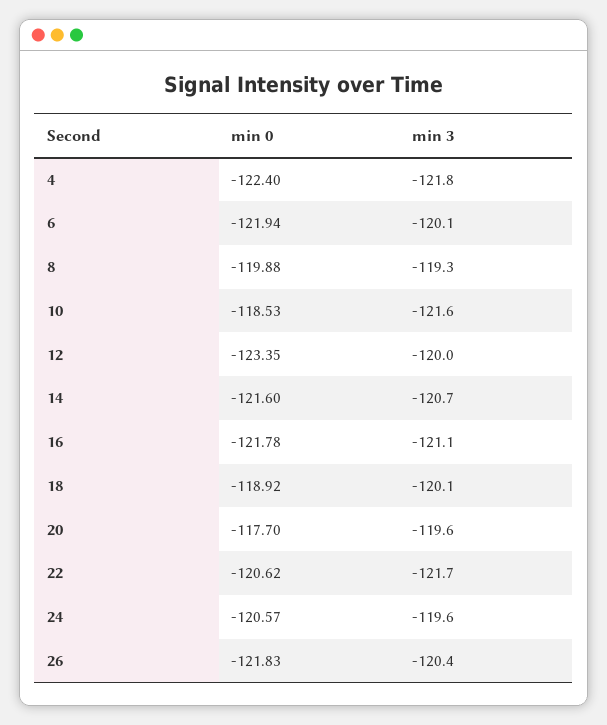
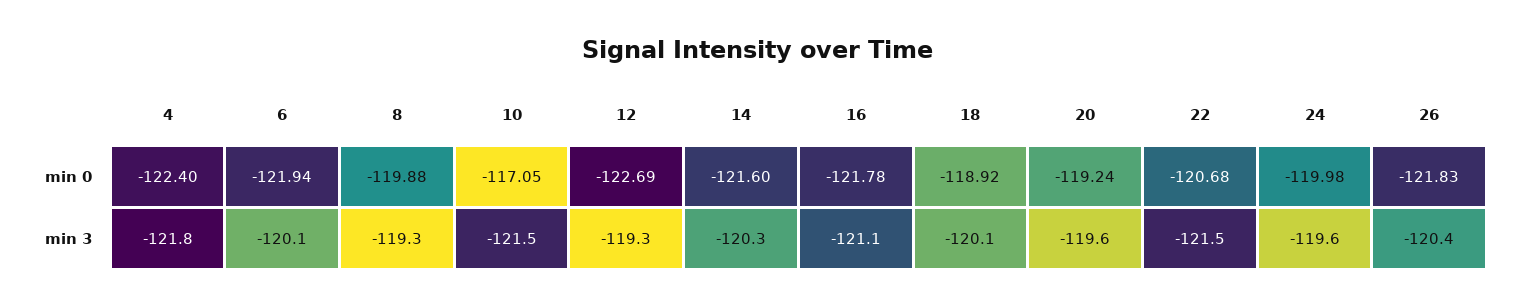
min 0, 10: -118.53 -> -117.05
min 3, 10: -121.6 -> -121.5
min 0, 12: -123.35 -> -122.69
min 3, 12: -120 -> -119.3
min 3, 14: -120.7 -> -120.3
min 0, 20: -117.7 -> -119.24
min 0, 22: -120.62 -> -120.68
min 3, 22: -121.7 -> -121.5
min 0, 24: -120.57 -> -119.98

